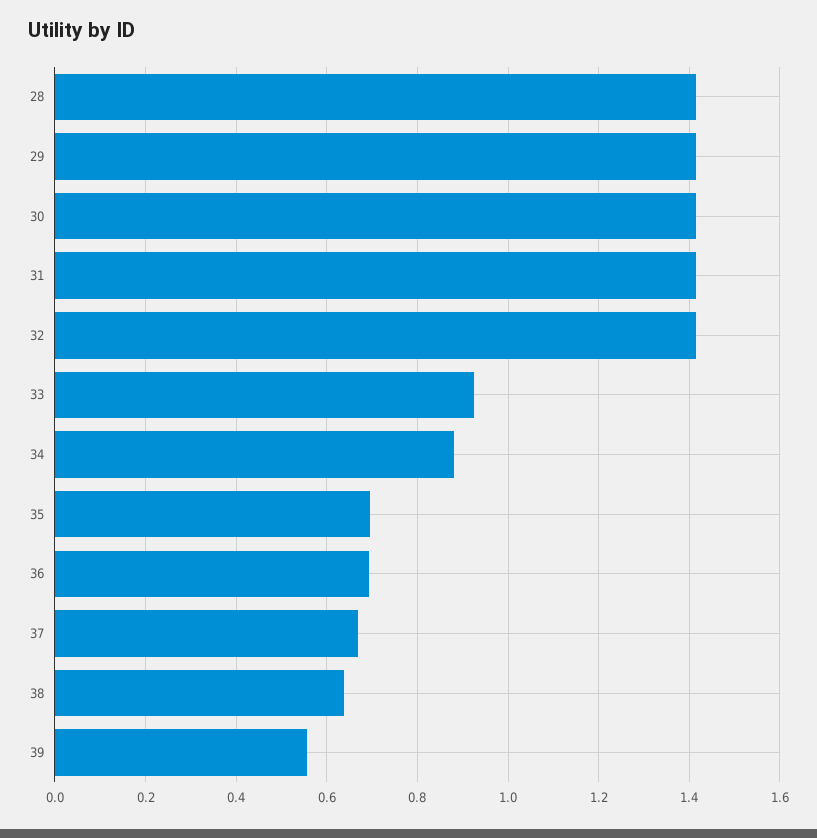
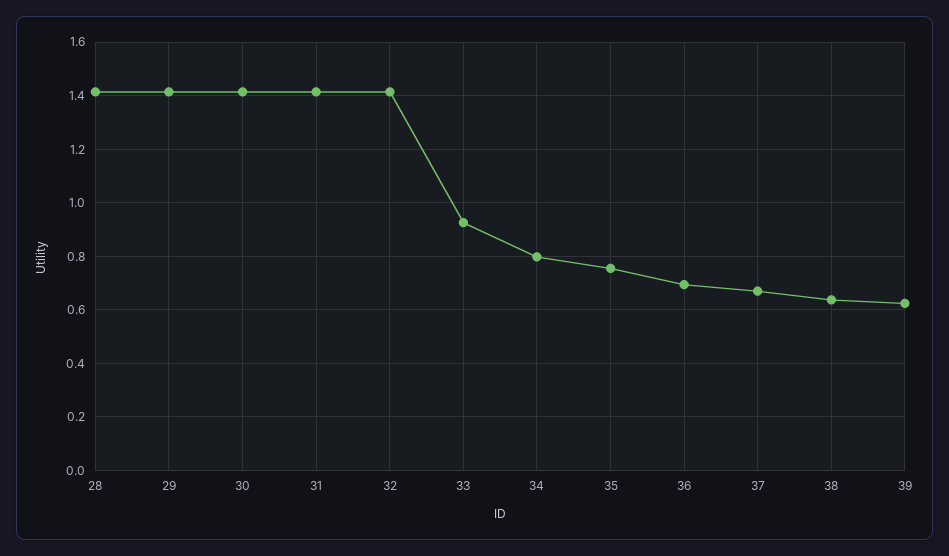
34: 0.88 -> 0.8
35: 0.7 -> 0.75
39: 0.56 -> 0.625

